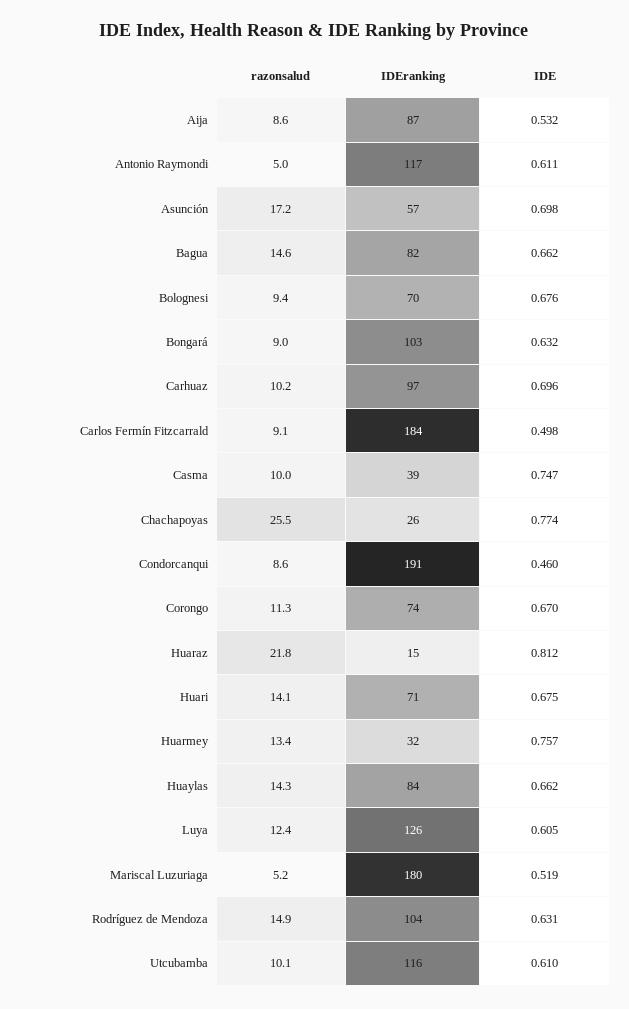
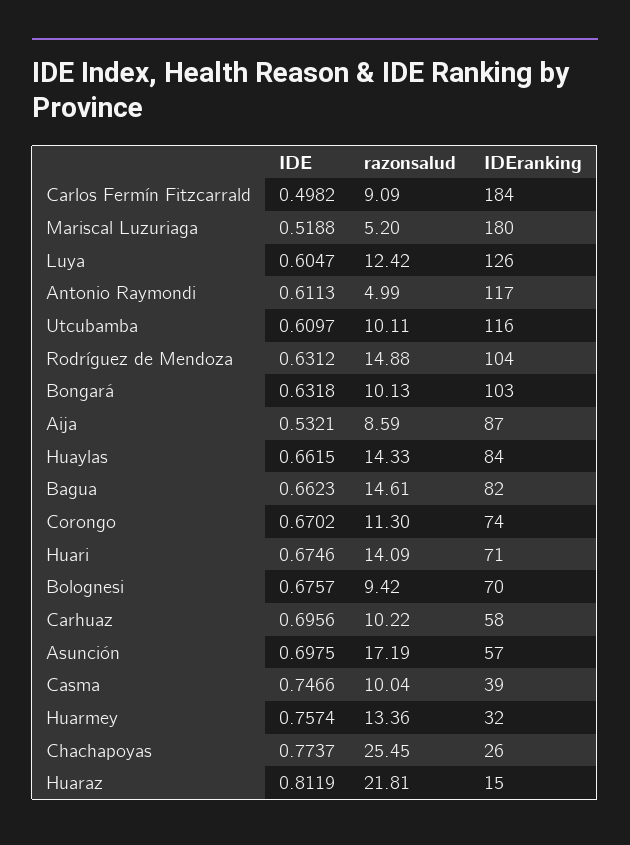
razonsalud, Bongará: 9 -> 10.13
IDEranking, Carhuaz: 97 -> 58
razonsalud, Condorcanqui: 8.6 -> none
IDEranking, Condorcanqui: 191 -> none
IDE, Condorcanqui: 0.46 -> none

